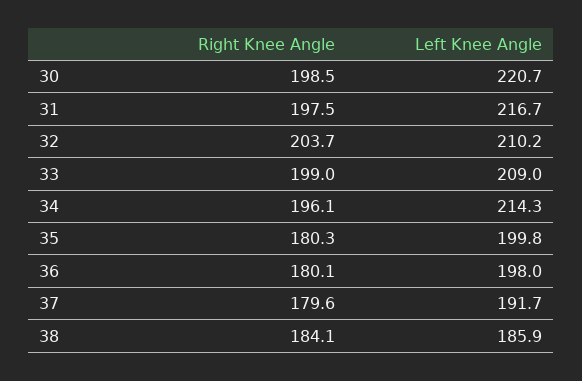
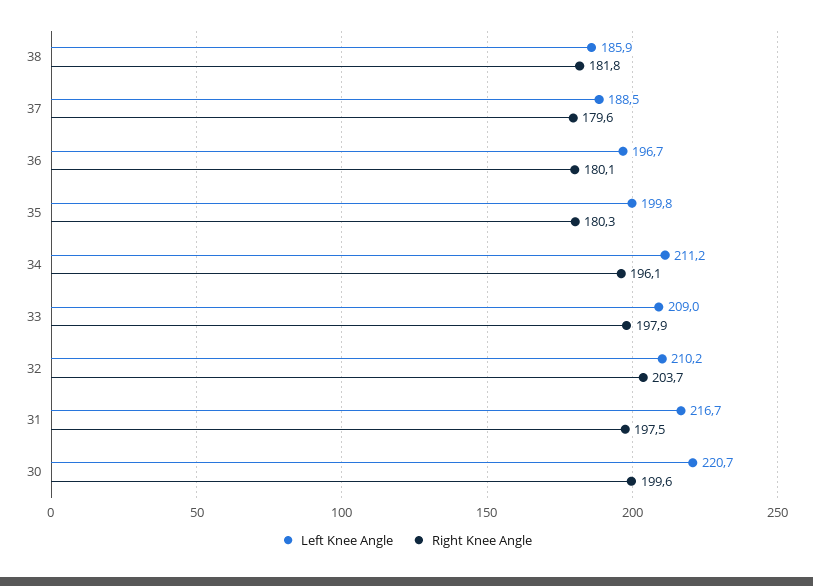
Right Knee Angle, 30: 198.5 -> 199.6
Right Knee Angle, 33: 199 -> 197.9
Left Knee Angle, 34: 214.3 -> 211.2
Left Knee Angle, 36: 198 -> 196.7
Left Knee Angle, 37: 191.7 -> 188.5
Right Knee Angle, 38: 184.1 -> 181.8

